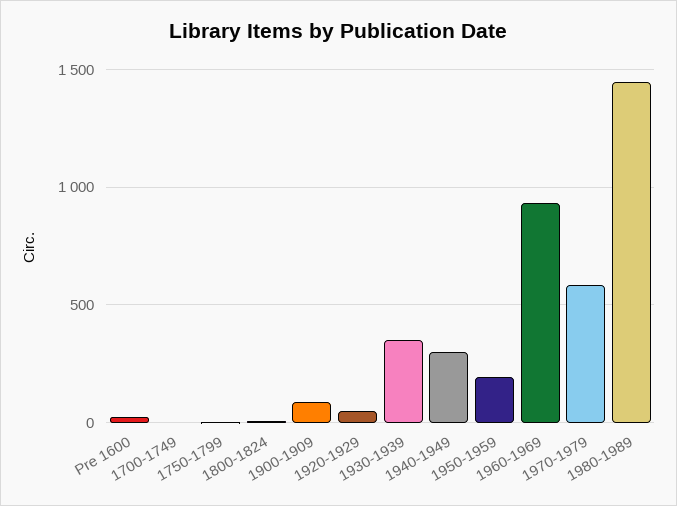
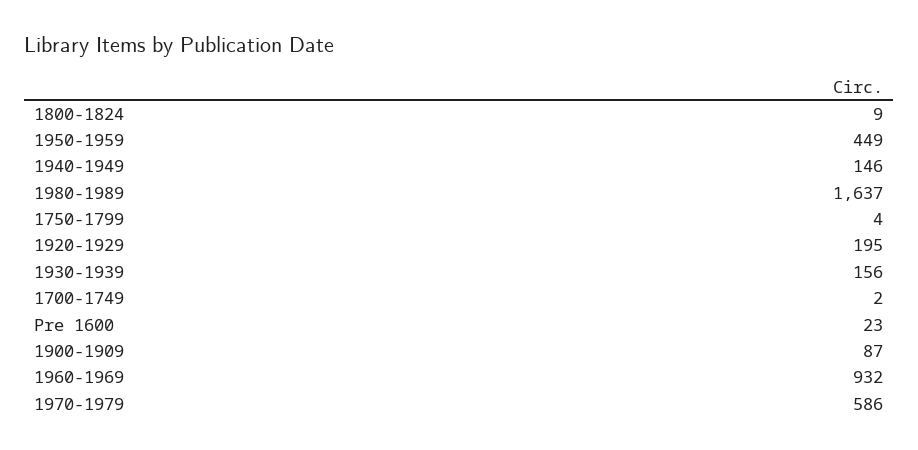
1920-1929: 50 -> 195
1930-1939: 350 -> 156
1940-1949: 300 -> 146
1950-1959: 200 -> 449
1980-1989: 1450 -> 1637

